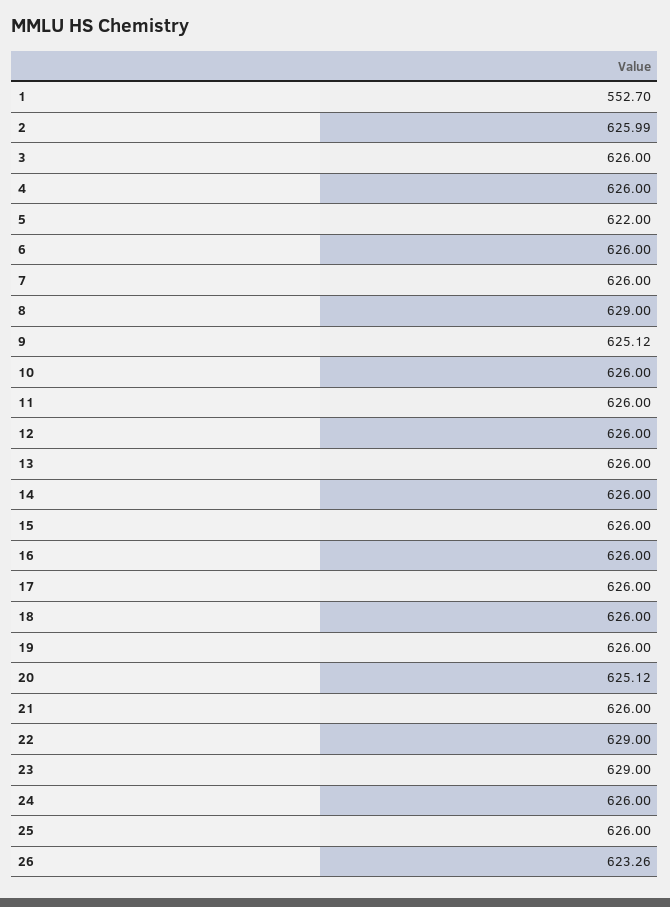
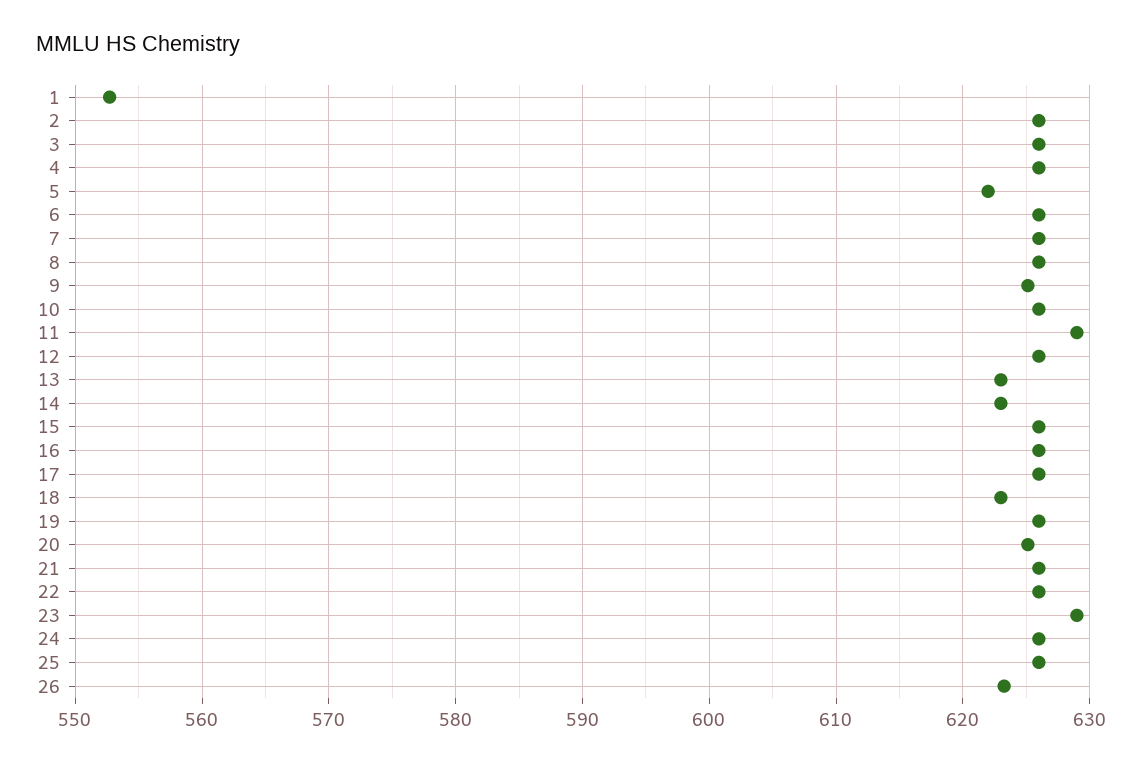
8: 629 -> 626
11: 626 -> 629
13: 626 -> 623
14: 626 -> 623
18: 626 -> 623
22: 629 -> 626

